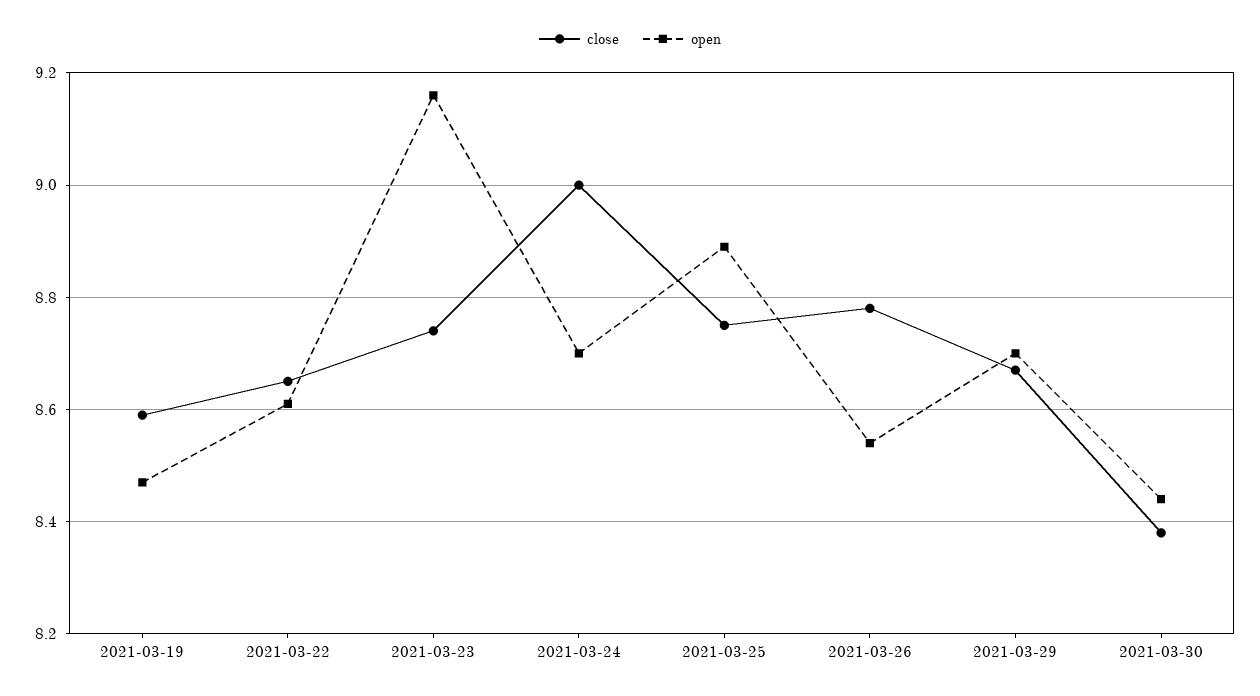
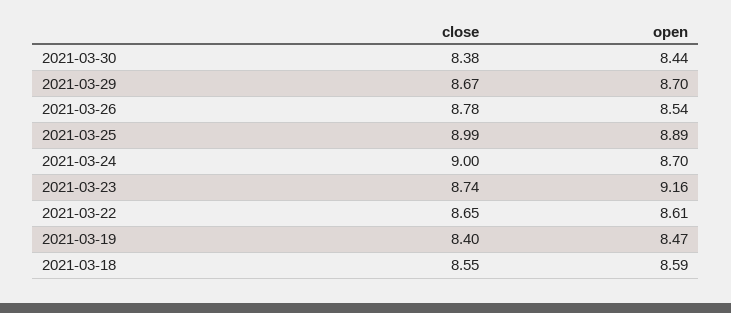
close, 2021-03-19: 8.6 -> 8.4
close, 2021-03-25: 8.75 -> 8.99
close, 2021-03-18: none -> 8.55
open, 2021-03-18: none -> 8.59

